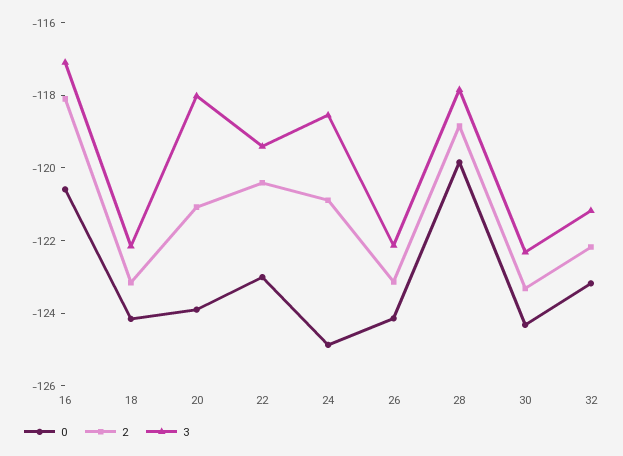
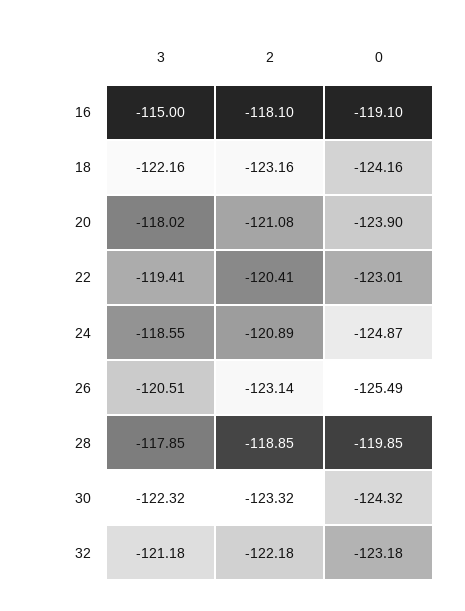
0, 16: -120.5 -> -119.1
3, 16: -117 -> -115
0, 26: -124 -> -125.49
3, 26: -122 -> -120.51

